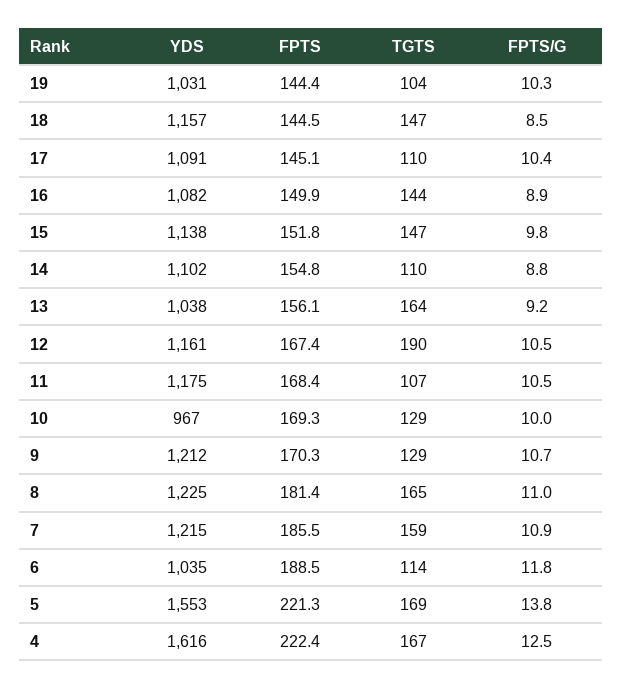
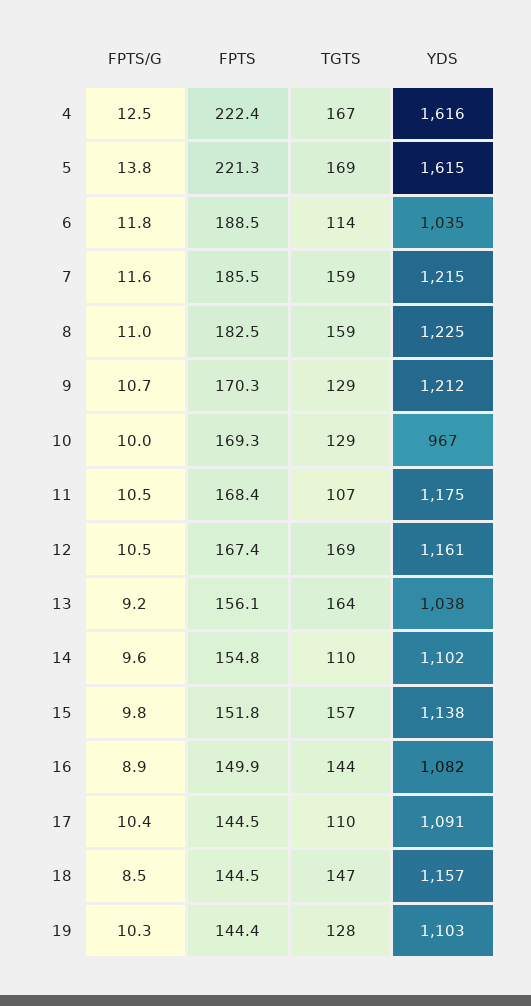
YDS, 19: 1031 -> 1103
TGTS, 19: 104 -> 128
FPTS, 17: 145.1 -> 144.5
TGTS, 15: 147 -> 157
FPTS/G, 14: 8.8 -> 9.6
TGTS, 12: 190 -> 169
FPTS, 8: 181.4 -> 182.5
TGTS, 8: 165 -> 159
FPTS/G, 7: 10.9 -> 11.6
YDS, 5: 1553 -> 1615

